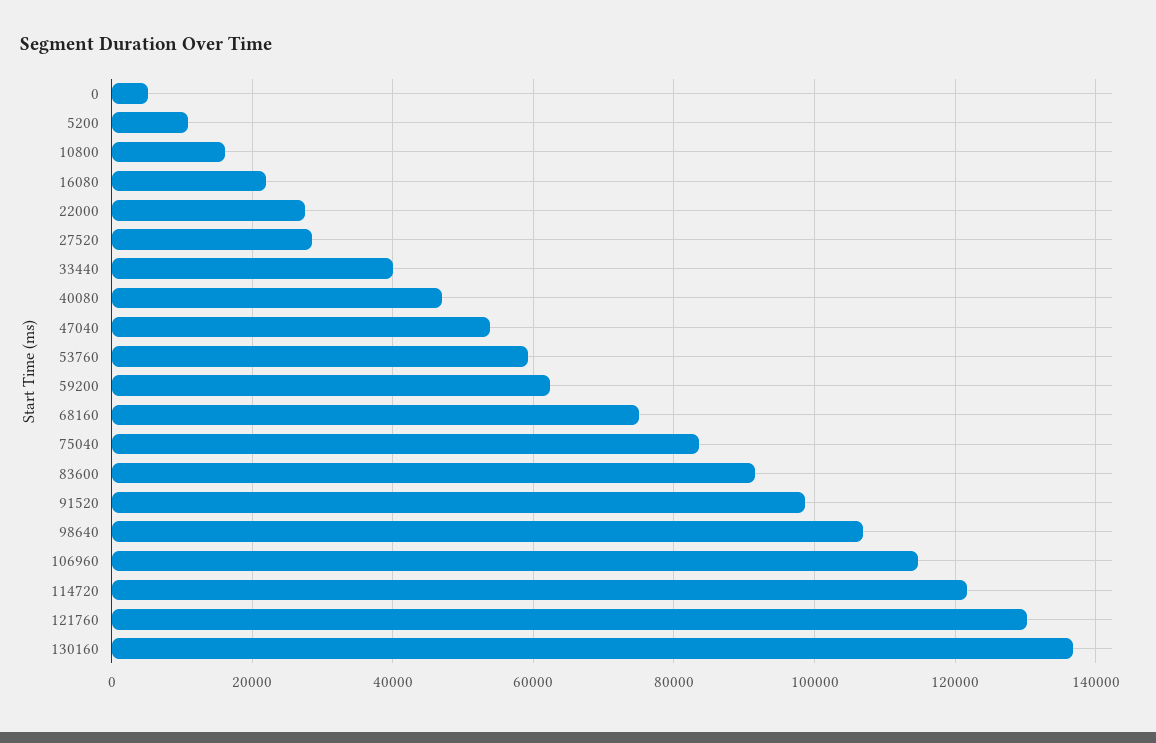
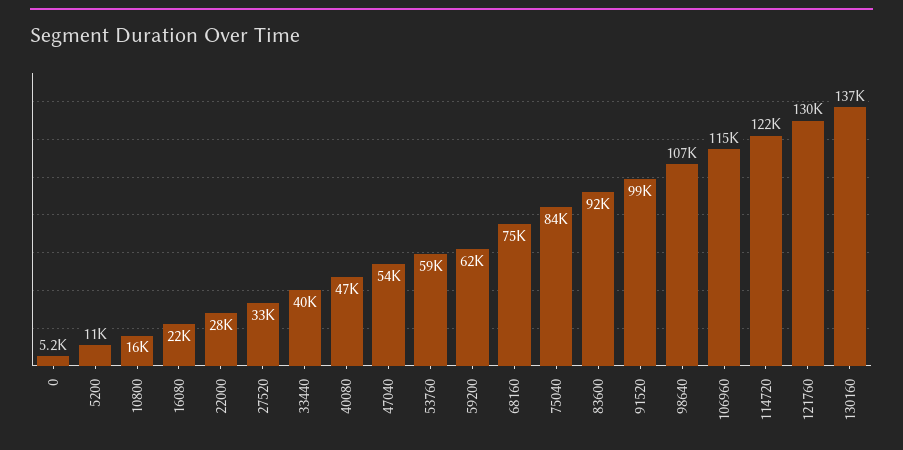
27520: 28000 -> 33000

